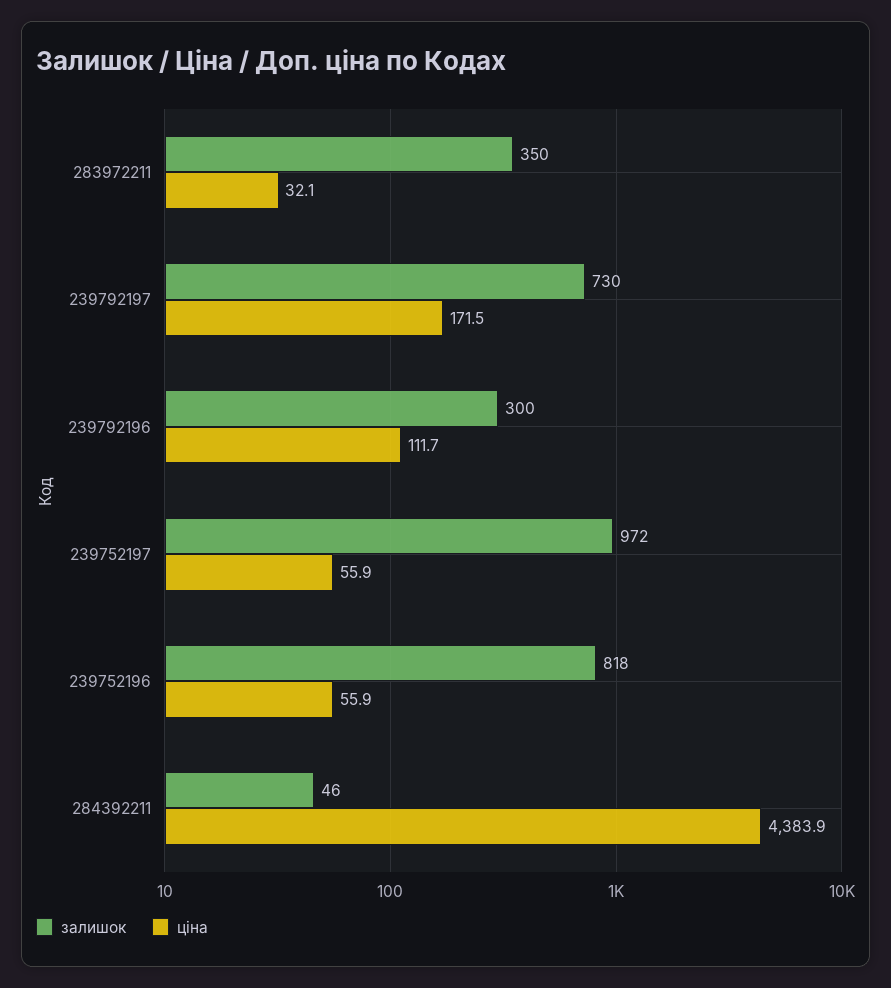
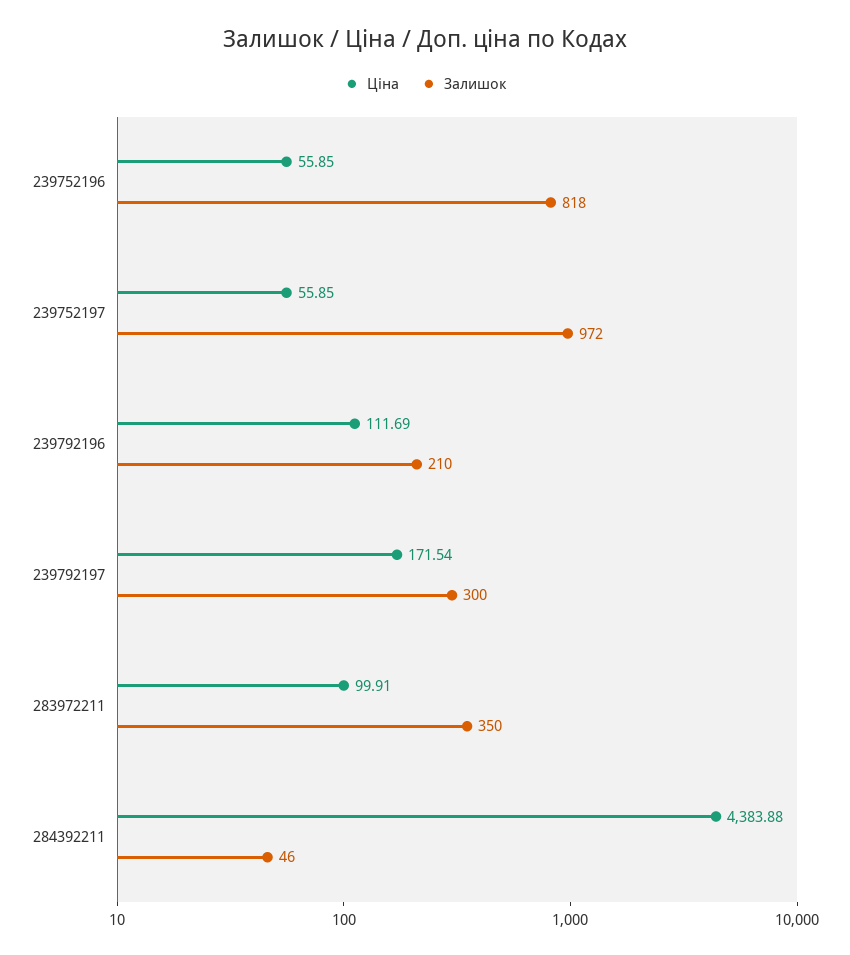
ціна, 283972211: 32.1 -> 99.91
залишок, 239792197: 730 -> 300
залишок, 239792196: 300 -> 210

